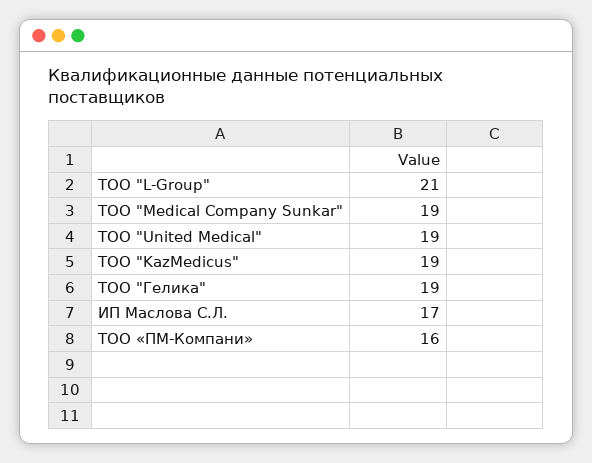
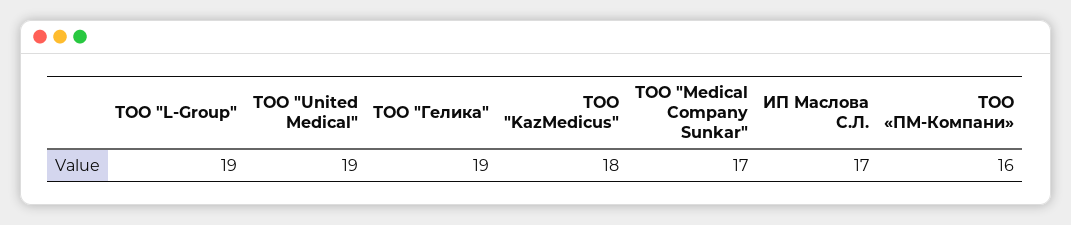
ТОО "L-Group": 21 -> 19
ТОО "Medical Company Sunkar": 19 -> 17
ТОО "KazMedicus": 19 -> 18

